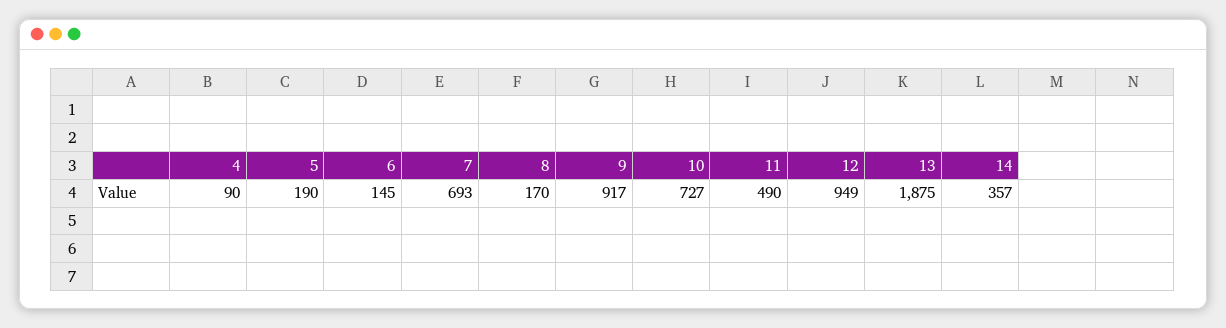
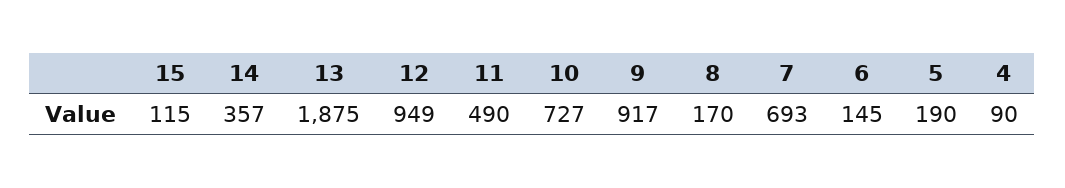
15: none -> 115

